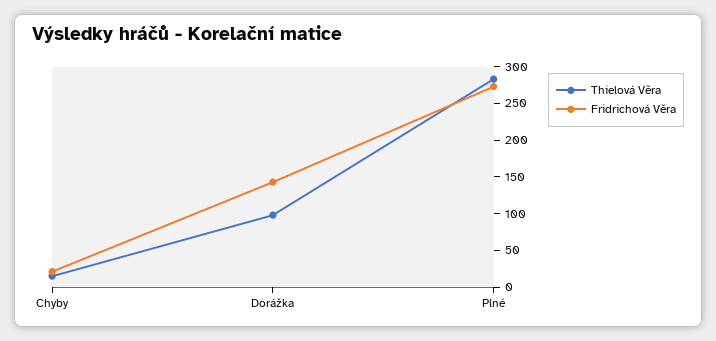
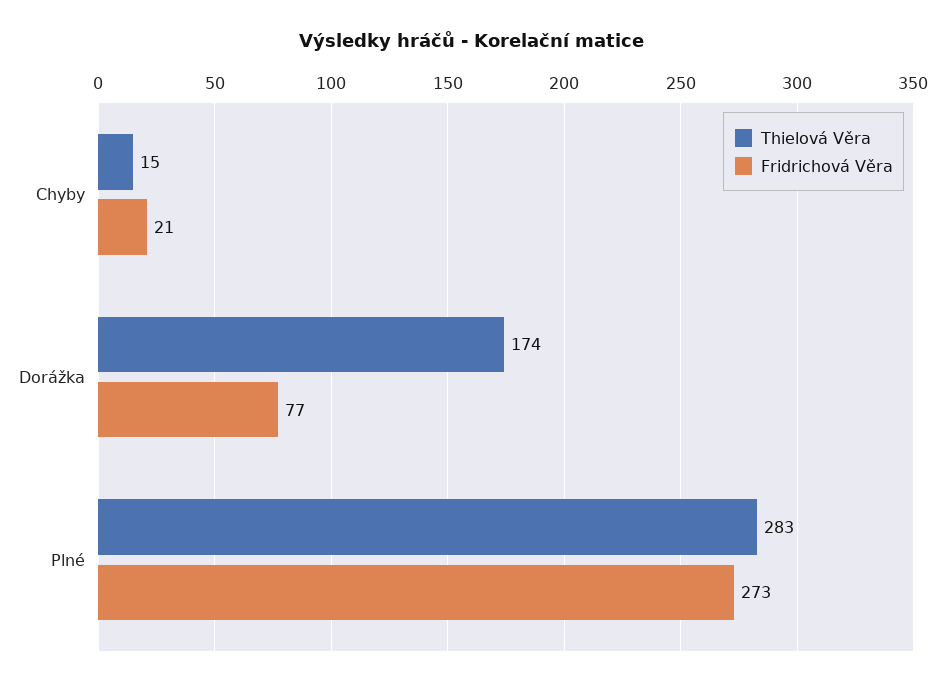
Thielová Věra, Dorážka: 100 -> 174
Fridrichová Věra, Dorážka: 150 -> 77

